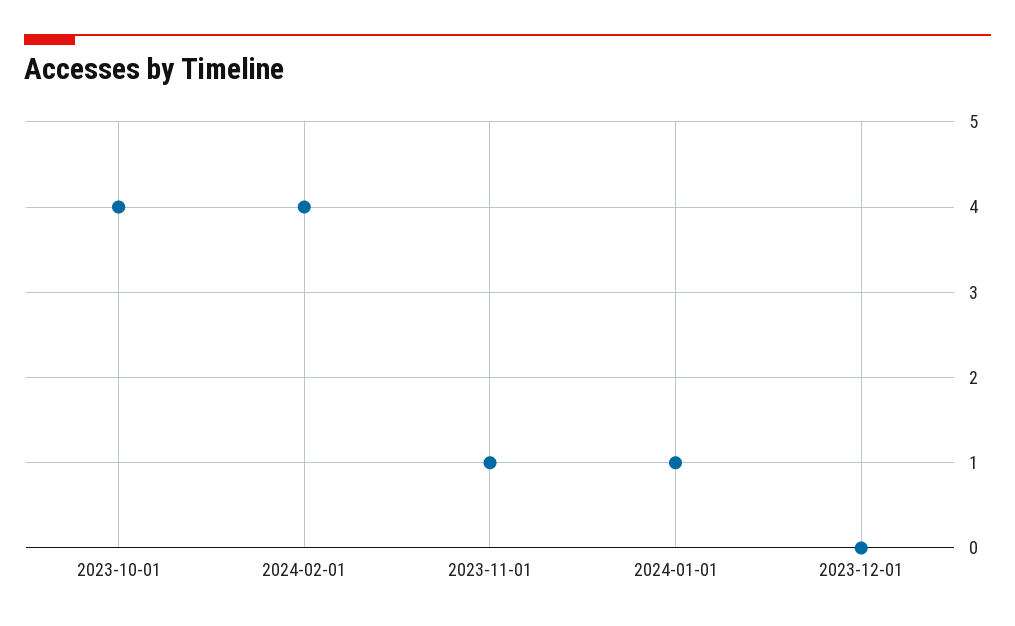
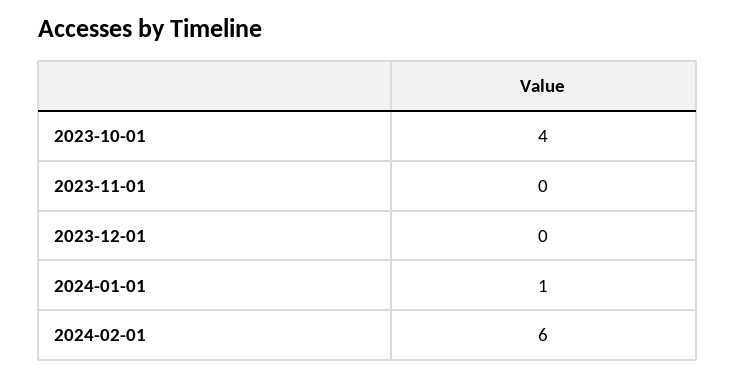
2024-02-01: 4 -> 6
2023-11-01: 1 -> 0

